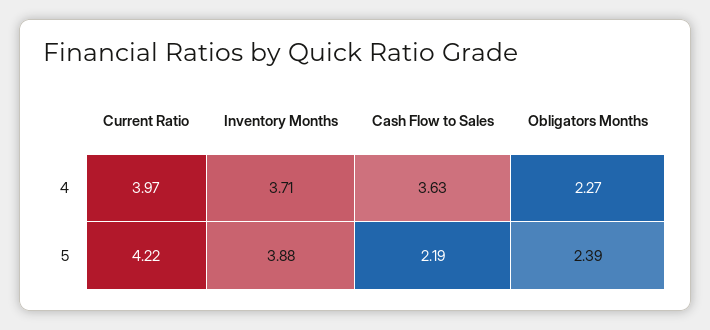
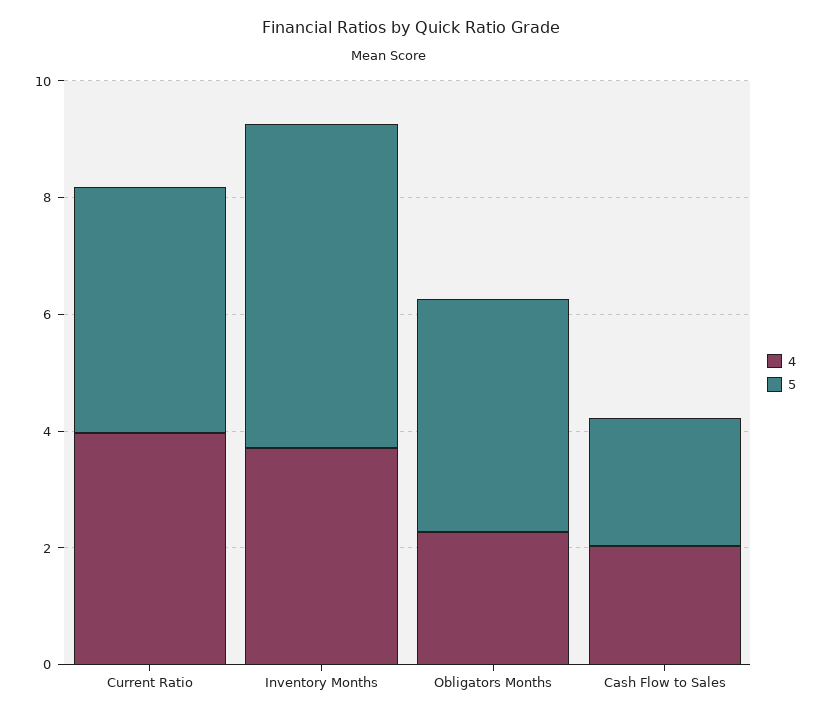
4, Cash Flow to Sales: 3.63 -> 2
5, Inventory Months: 3.88 -> 5.5
5, Obligators Months: 2.39 -> 4

